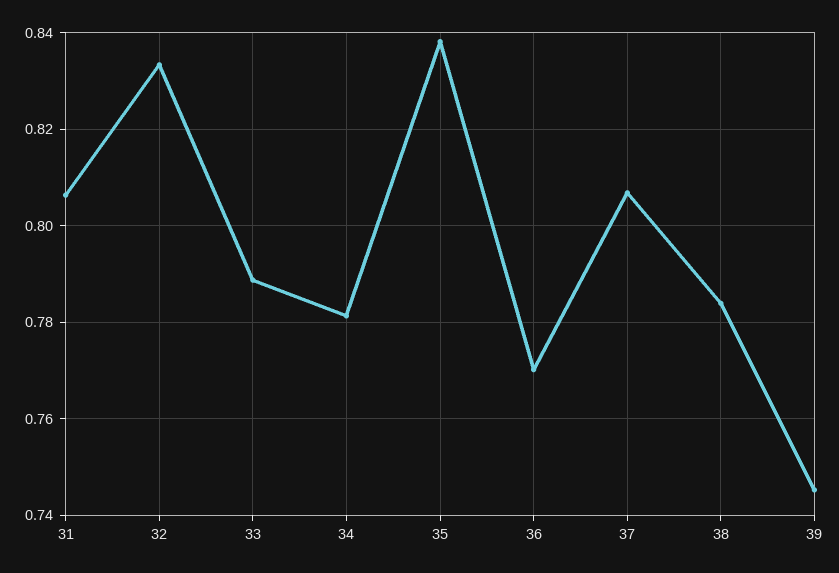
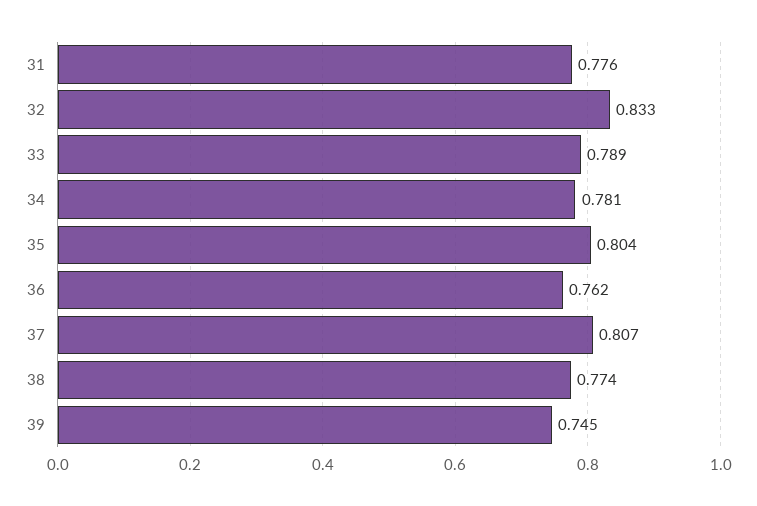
31: 0.806 -> 0.776
35: 0.838 -> 0.804
36: 0.77 -> 0.762
38: 0.784 -> 0.774

